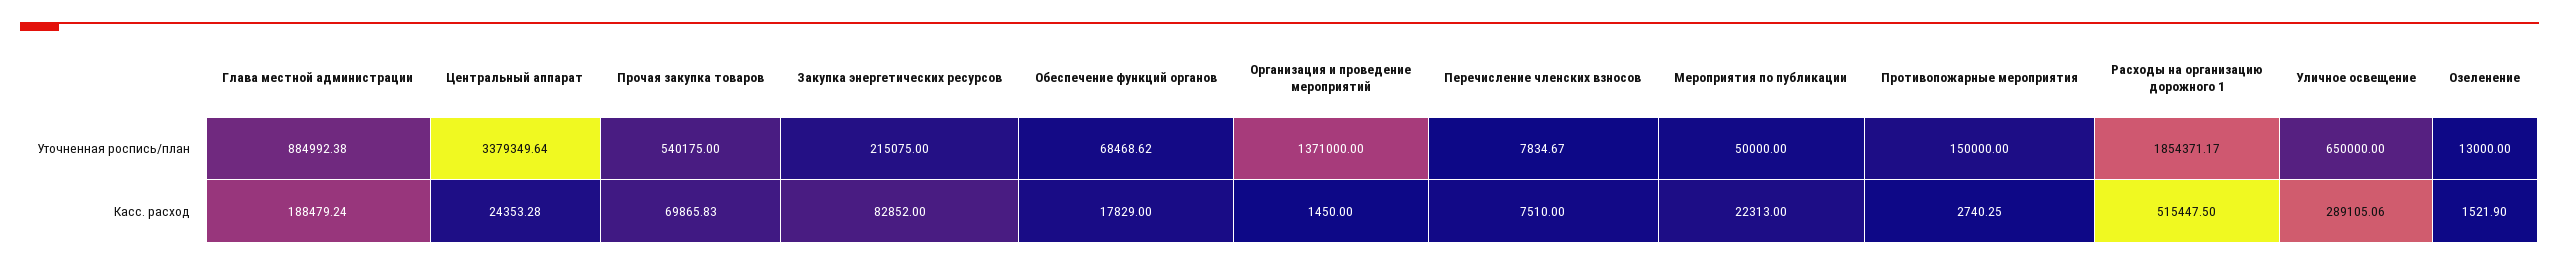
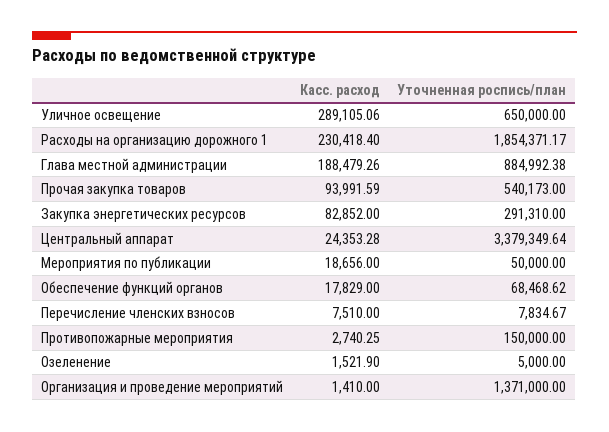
Прочая закупка товаров, Уточненная роспись/план: 540175 -> 540173
Закупка энергетических ресурсов, Уточненная роспись/план: 215075 -> 291310
Озеленение, Уточненная роспись/план: 13000 -> 5000
Глава местной администрации, Касс. расход: 188479.24 -> 188479.26
Прочая закупка товаров, Касс. расход: 69865.83 -> 93991.59
Организация и проведение мероприятий, Касс. расход: 1450 -> 1410
Мероприятия по публикации, Касс. расход: 22313 -> 18656
Расходы на организацию дорожного 1, Касс. расход: 515447.5 -> 230418.4

